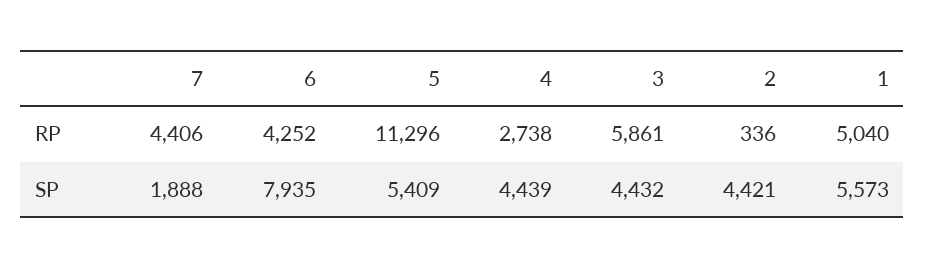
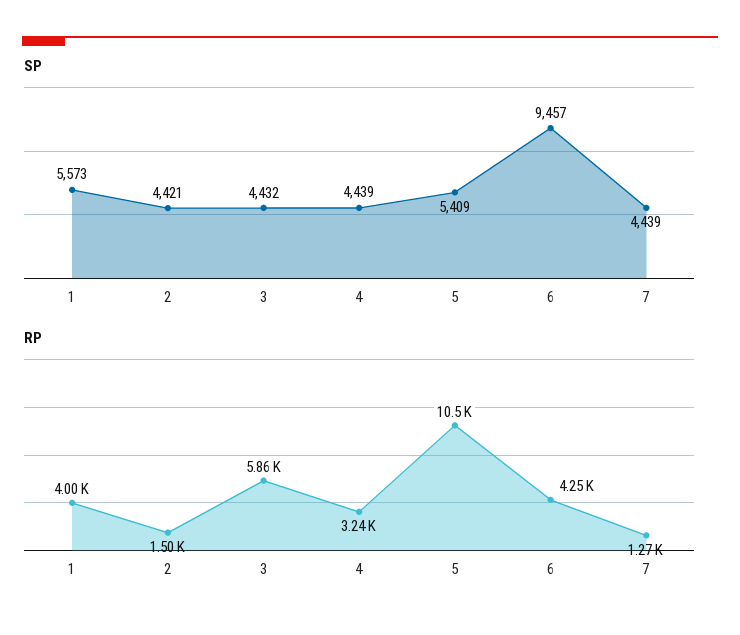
RP, 7: 4406 -> 1270
RP, 5: 11296 -> 10500
RP, 4: 2738 -> 3240
RP, 2: 336 -> 1500
RP, 1: 5040 -> 4000
SP, 7: 1888 -> 4439
SP, 6: 7935 -> 9457

